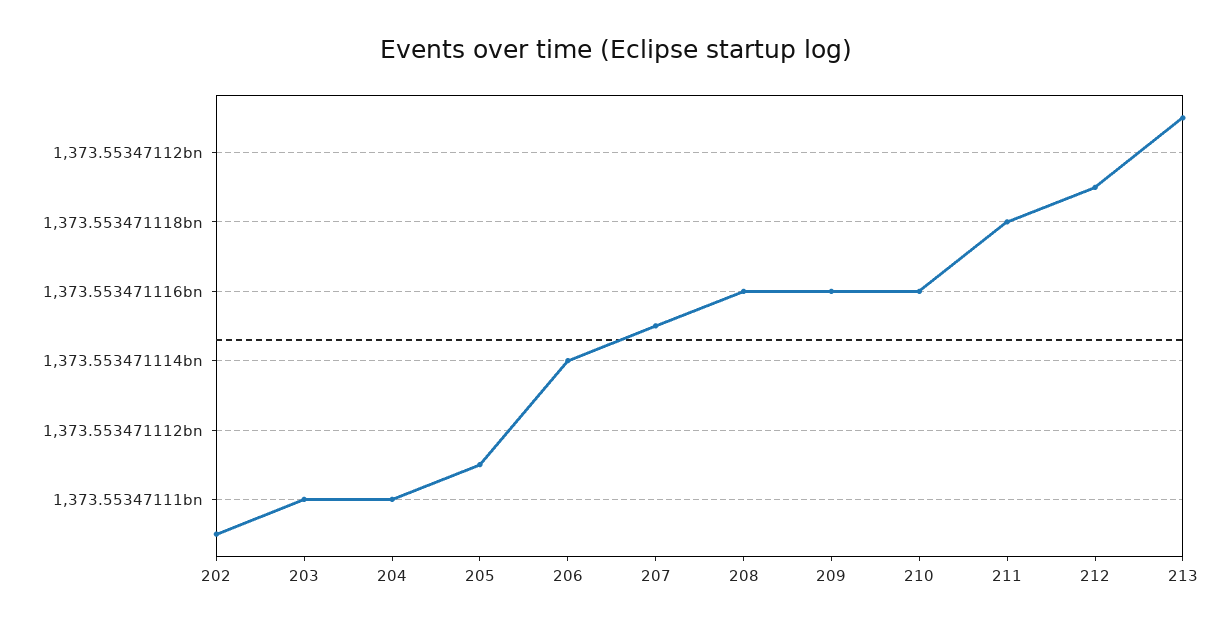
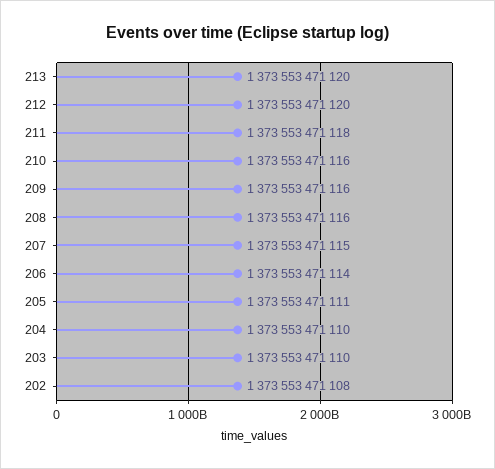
202: 1373553471109 -> 1373553471108
212: 1373553471119 -> 1373553471120
213: 1373553471121 -> 1373553471120

